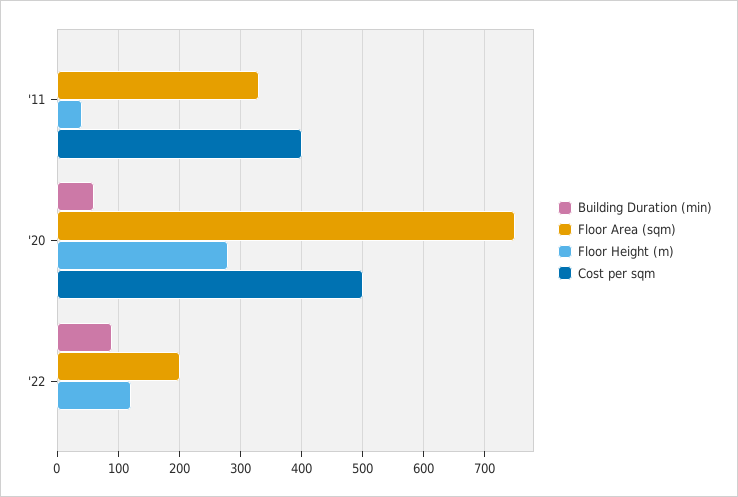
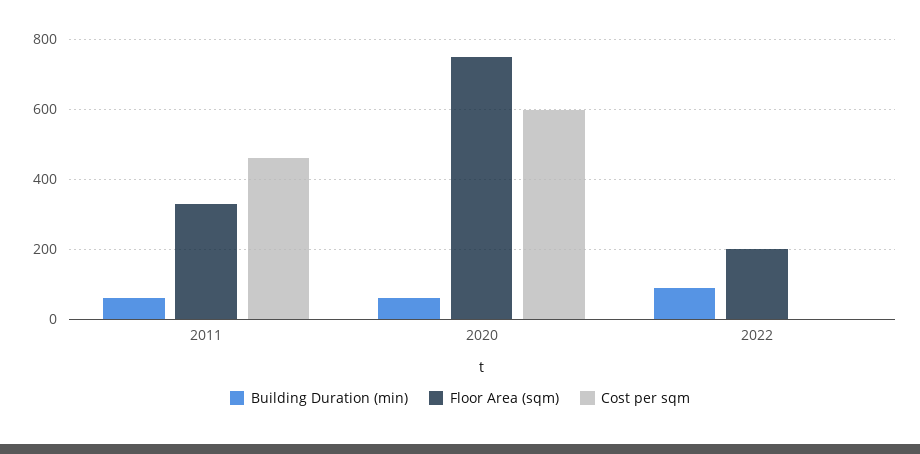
Building Duration (min), '11: 0 -> 60
Floor Height (m), '11: 40 -> none
Cost per sqm, '11: 400 -> 460
Floor Height (m), '20: 280 -> none
Cost per sqm, '20: 500 -> 600
Floor Height (m), '22: 120 -> none

